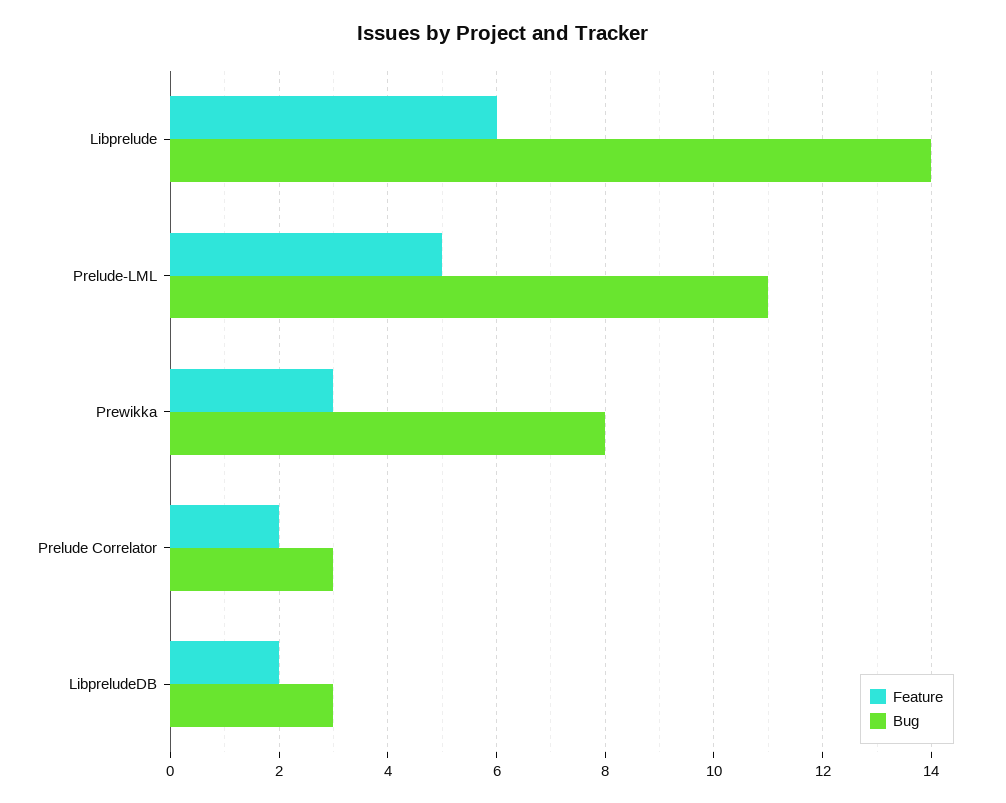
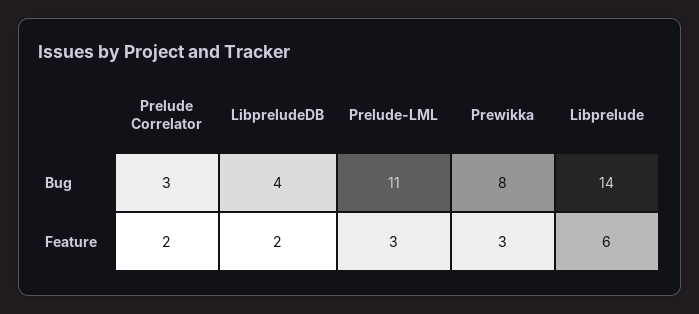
Feature, Prelude-LML: 5 -> 3
Bug, LibpreludeDB: 3 -> 4

